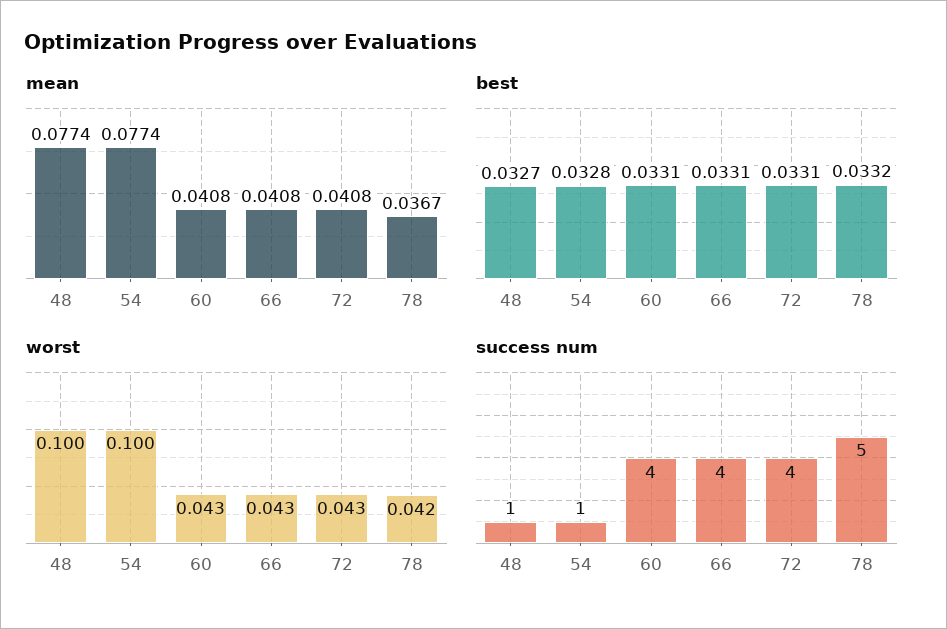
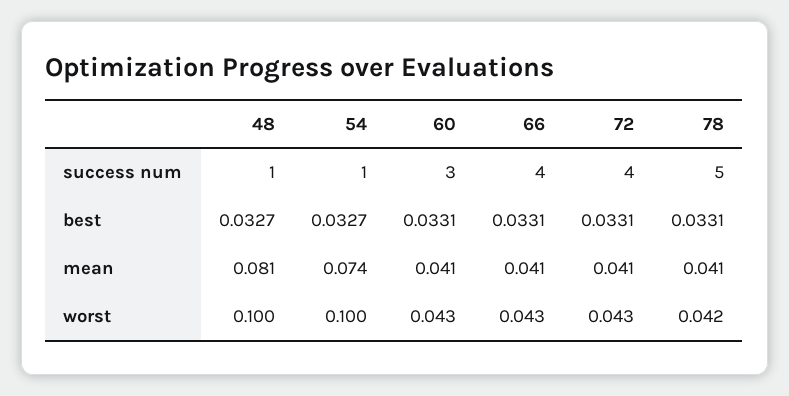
mean, 48: 0.0774 -> 0.081
mean, 54: 0.0774 -> 0.074
mean, 78: 0.0367 -> 0.041
best, 54: 0.0328 -> 0.0327
best, 78: 0.0332 -> 0.0331
success num, 60: 4 -> 3

